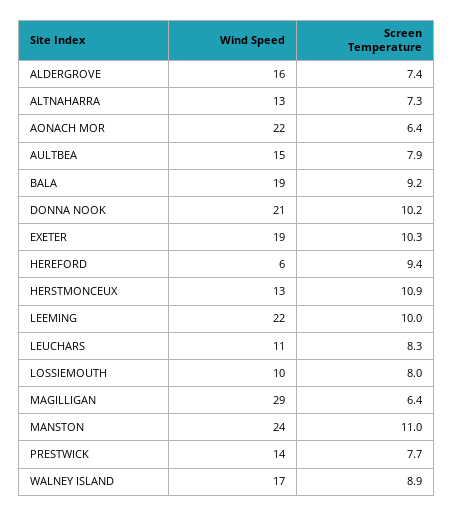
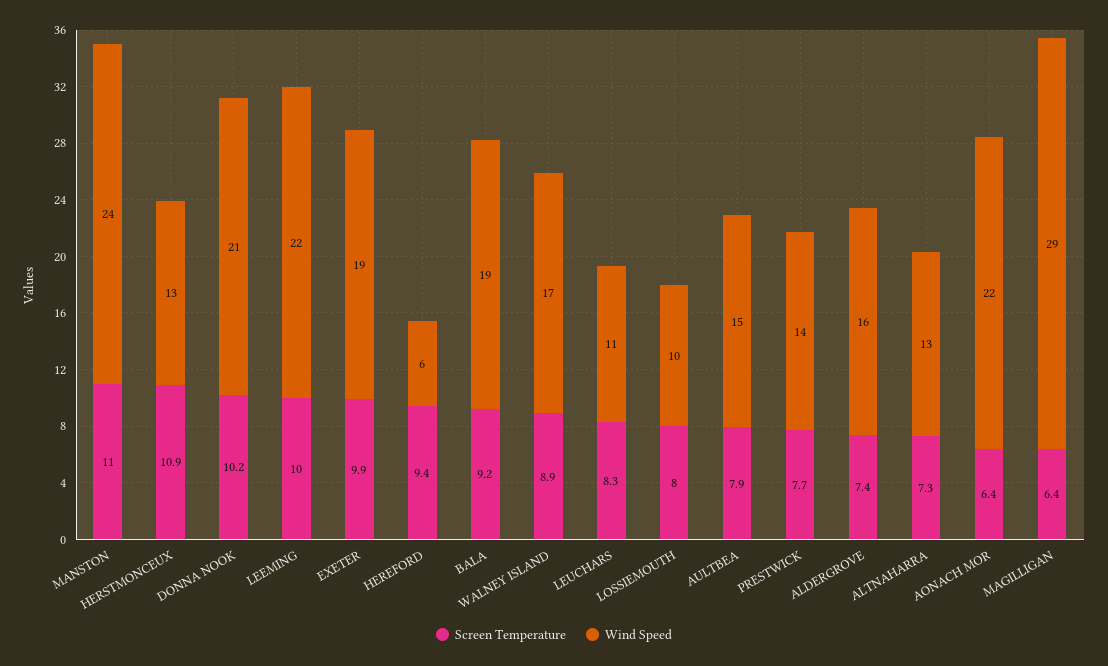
Screen Temperature, EXETER: 10.3 -> 9.9

